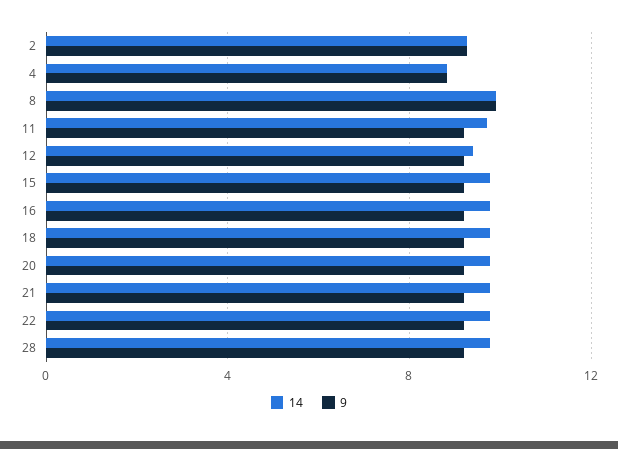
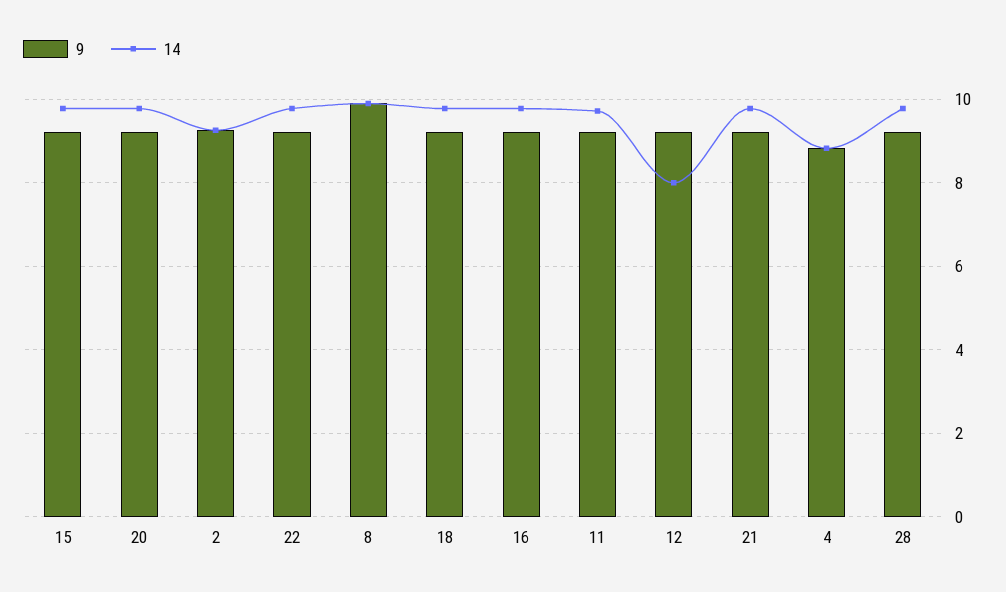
14, 12: 9.5 -> 8

